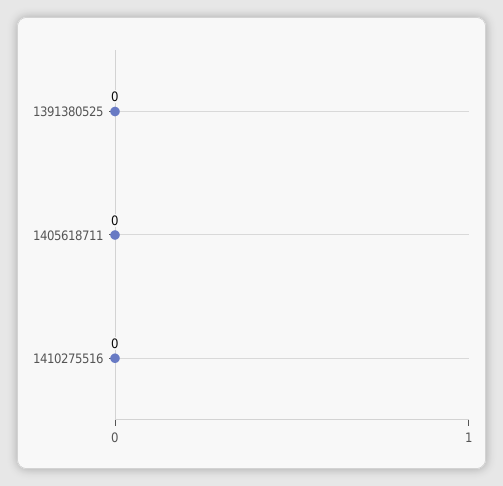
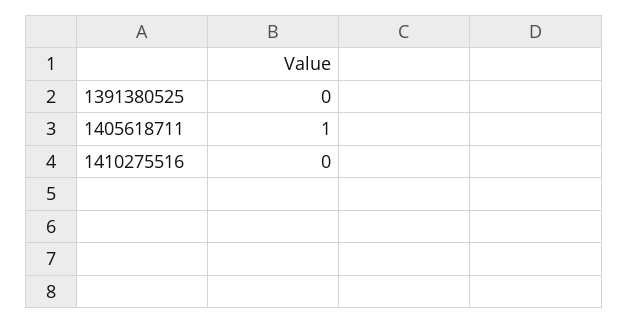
1405618711: 0 -> 1

